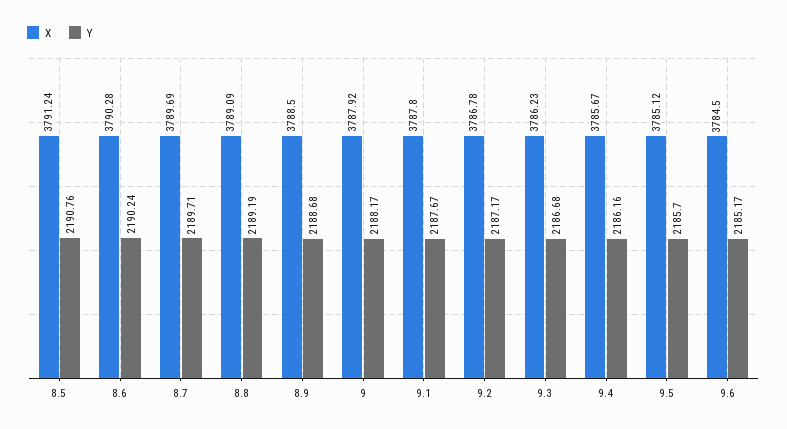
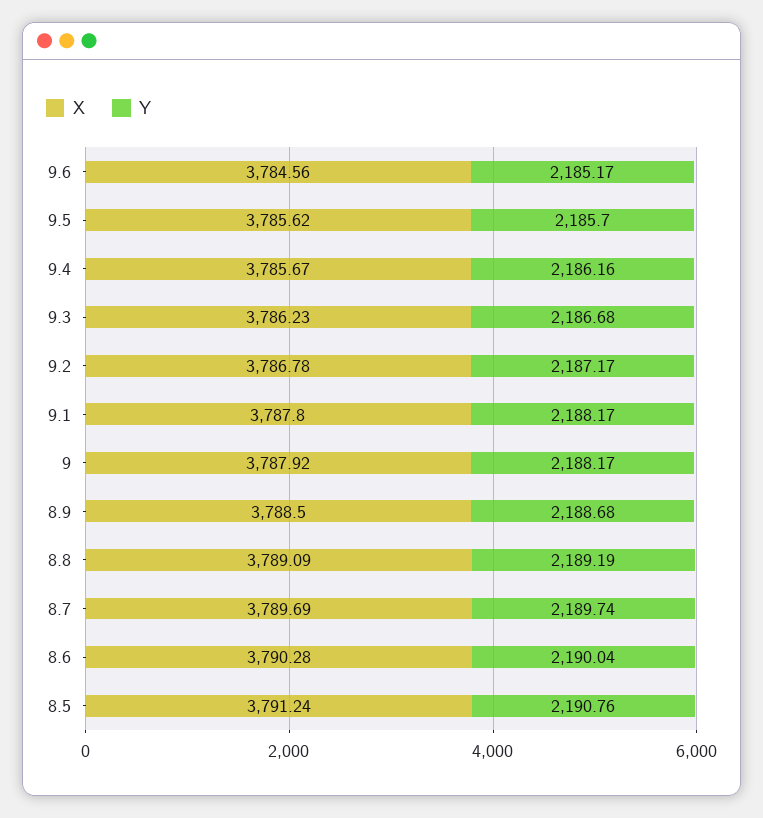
Y, 8.6: 2190.24 -> 2190.04
Y, 8.7: 2189.71 -> 2189.74
Y, 9.1: 2187.67 -> 2188.17
X, 9.5: 3785.12 -> 3785.62
X, 9.6: 3784.5 -> 3784.56

